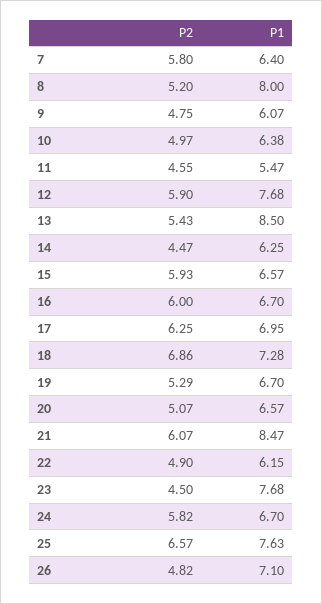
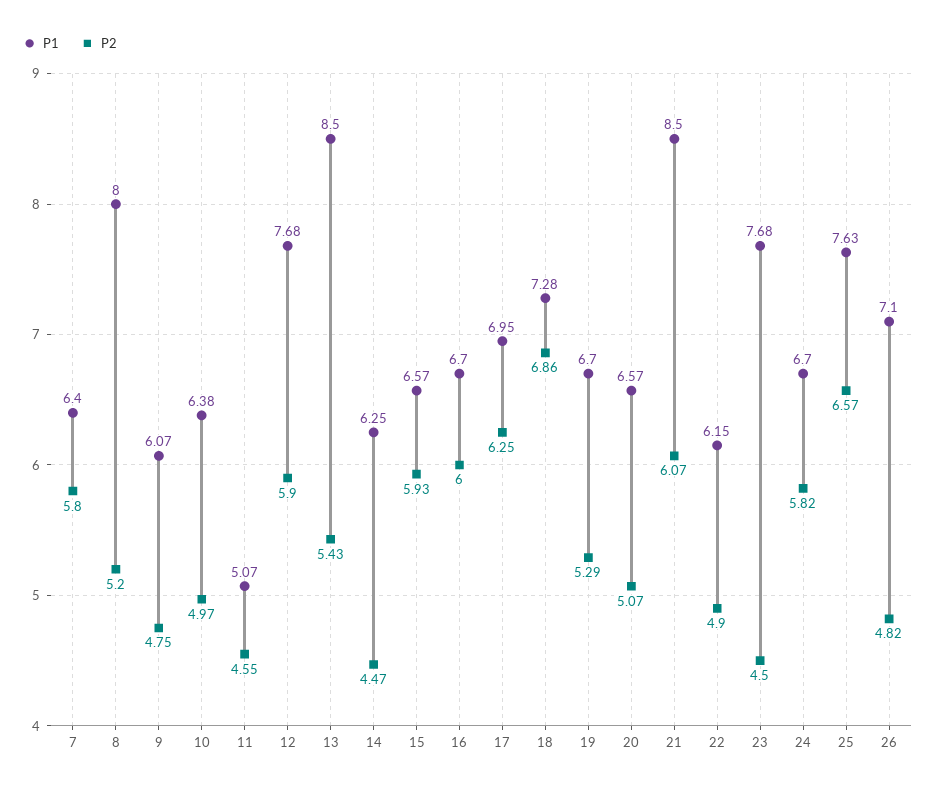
P1, 11: 5.47 -> 5.07
P1, 21: 8.47 -> 8.5

